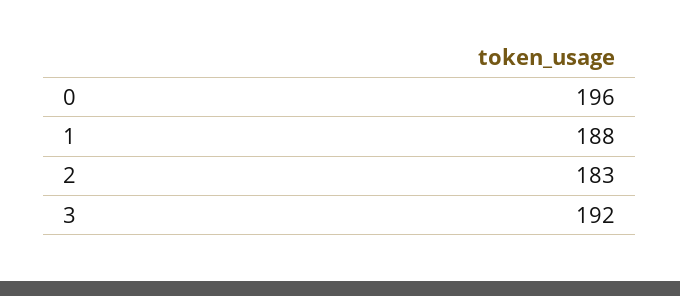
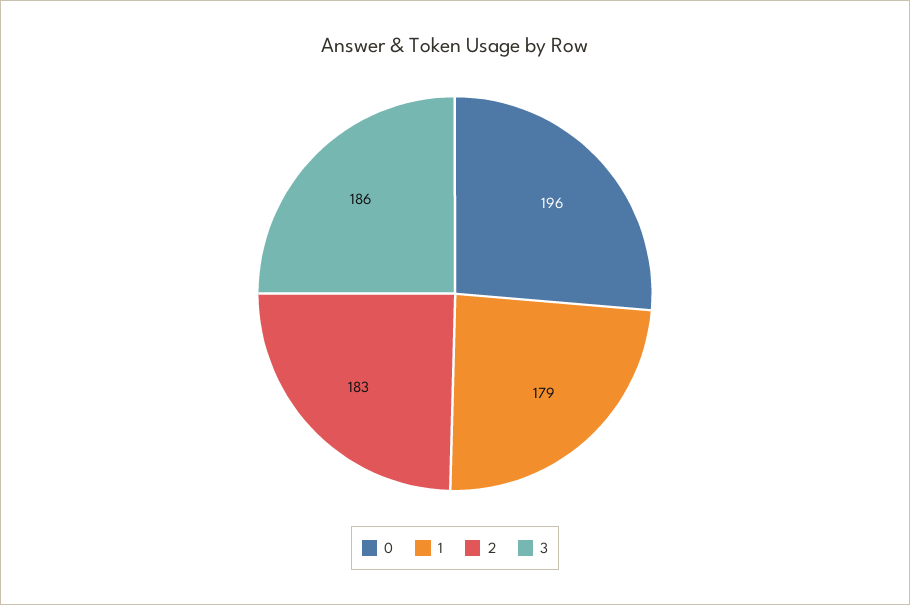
1: 188 -> 179
3: 192 -> 186

